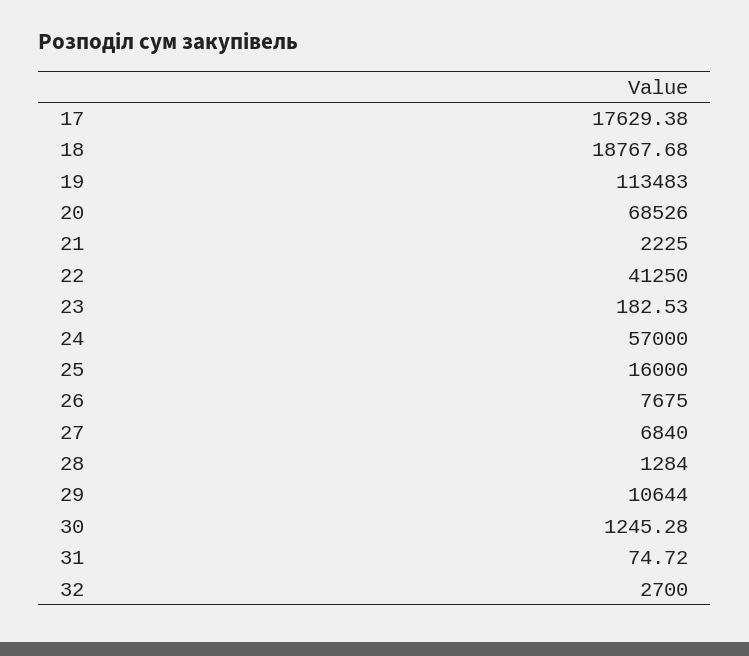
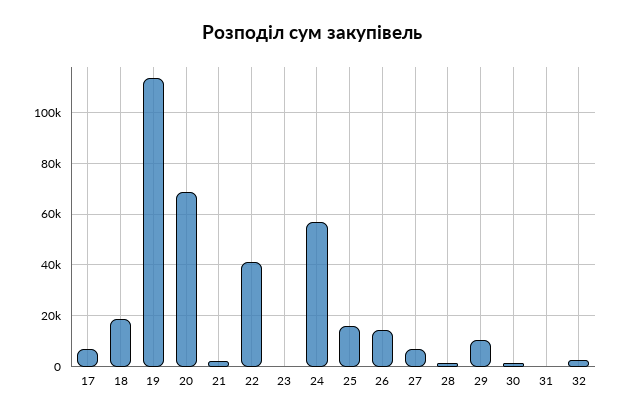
17: 17629.38 -> 7500
26: 7675 -> 15000

